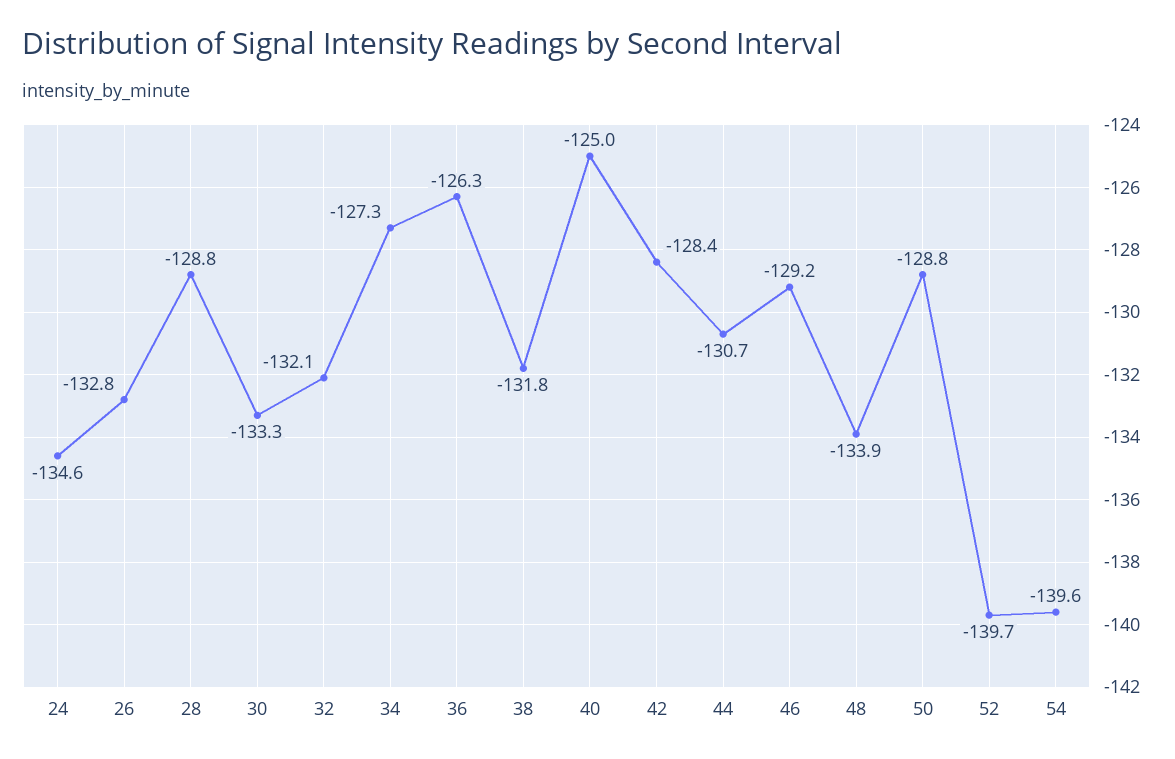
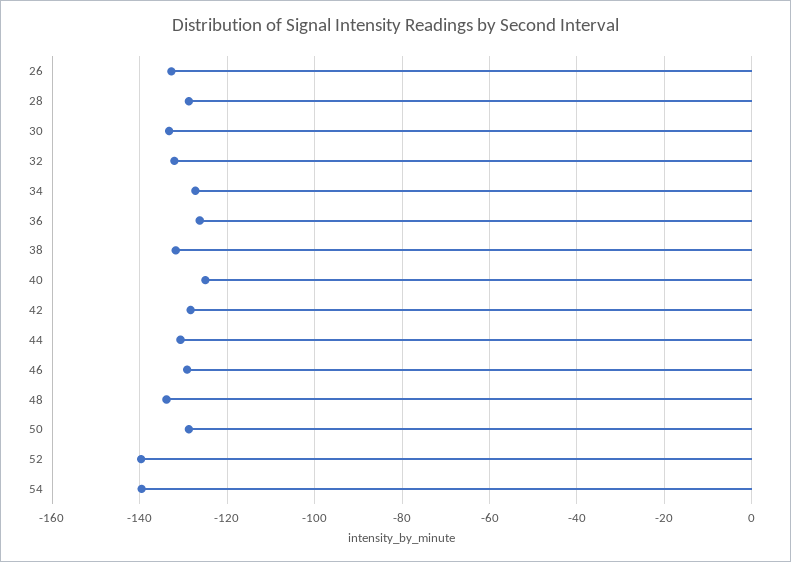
24: -134.6 -> none

